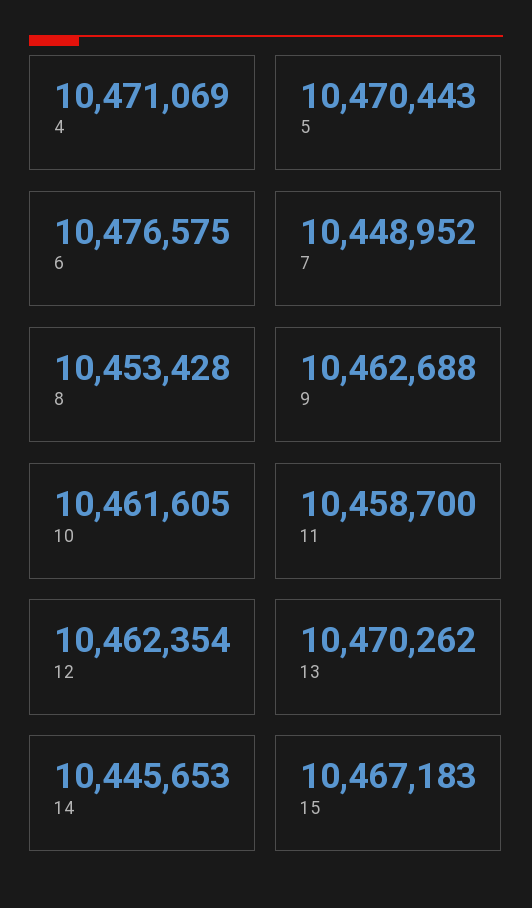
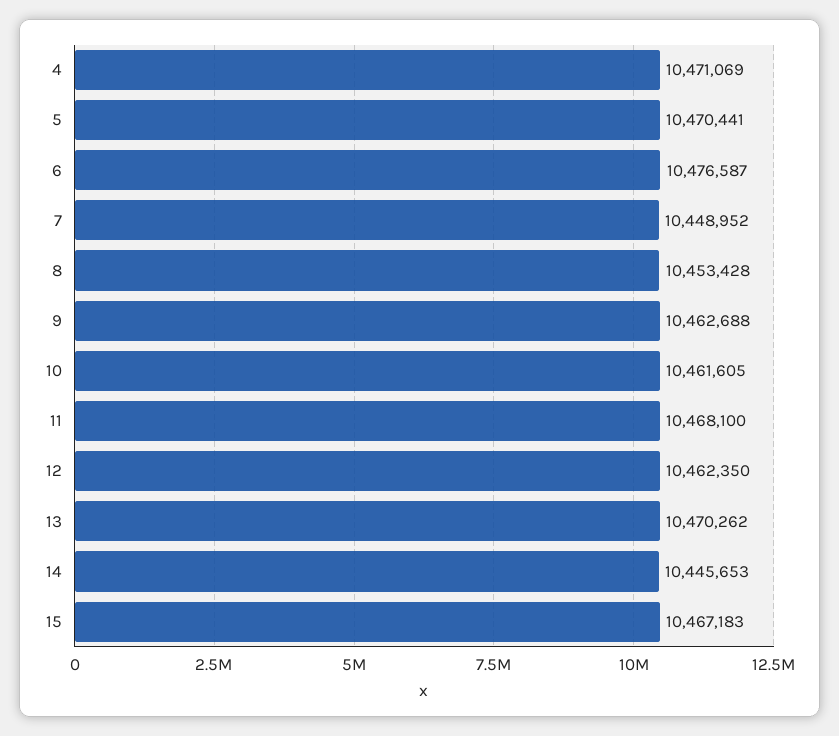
5: 10470443 -> 10470441
6: 10476575 -> 10476587
11: 10458700 -> 10468100
12: 10462354 -> 10462350

